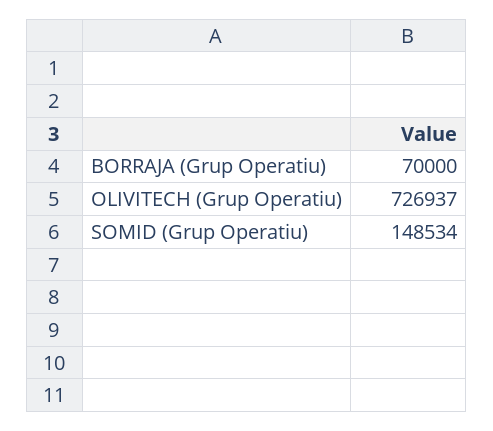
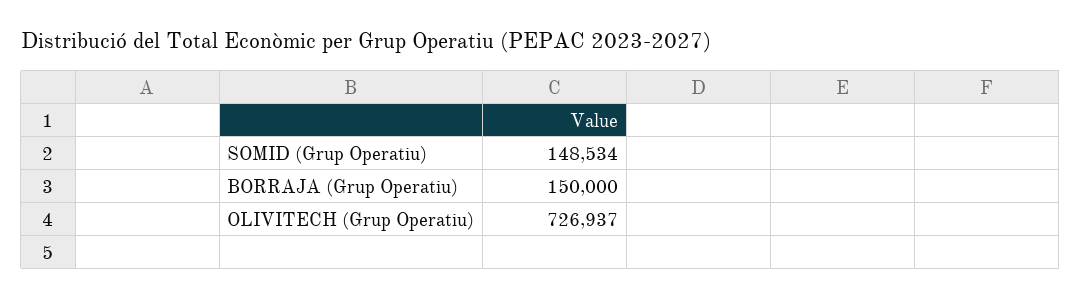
BORRAJA (Grup Operatiu): 70000 -> 150000

